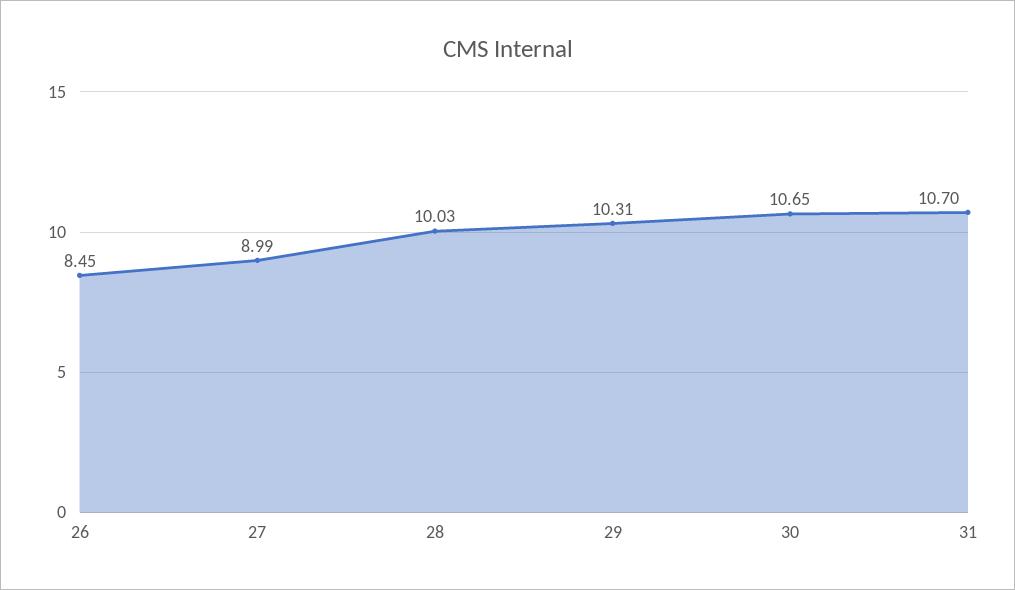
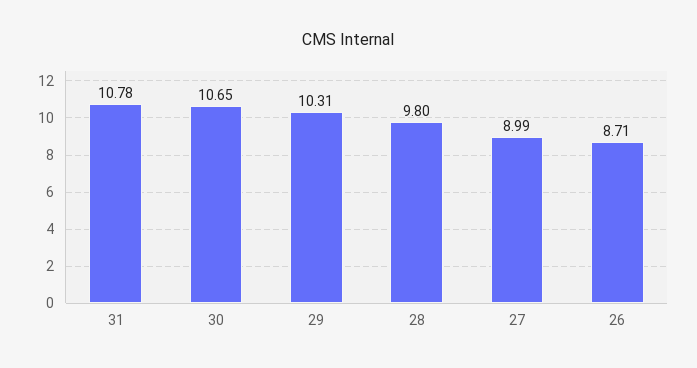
26: 8.45 -> 8.71
28: 10.03 -> 9.8
31: 10.7 -> 10.78

